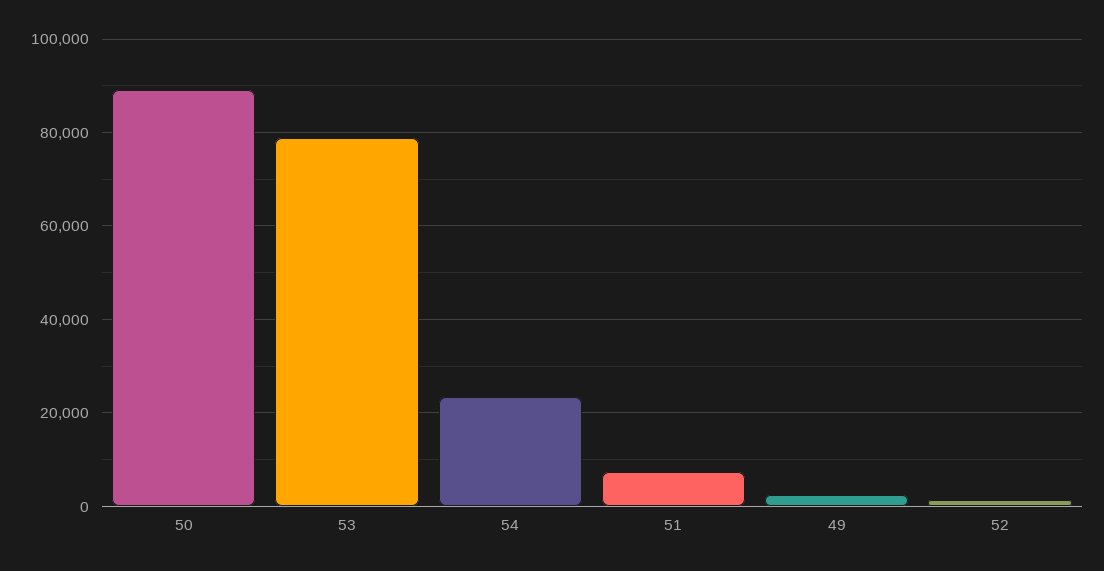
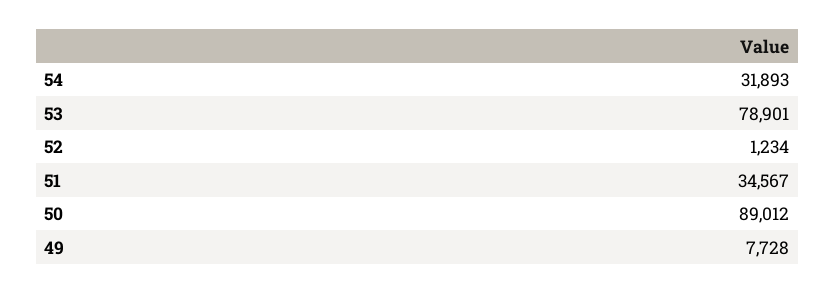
54: 24000 -> 31893
51: 8000 -> 34567
49: 2000 -> 7728

